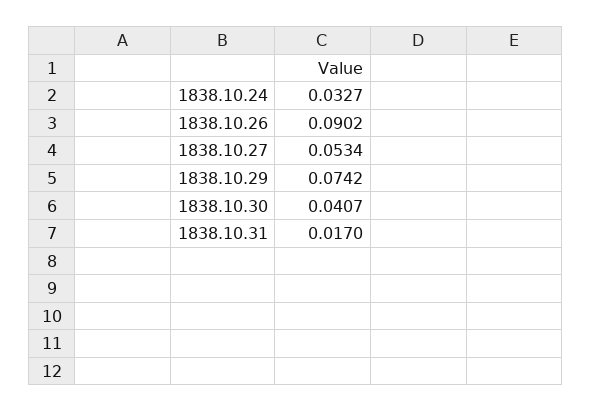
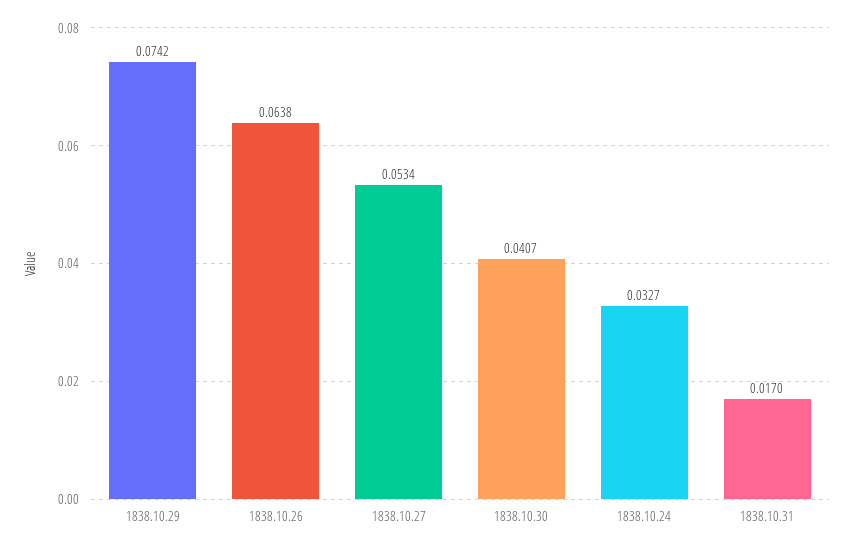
1838.10.26: 0.0902 -> 0.0638

